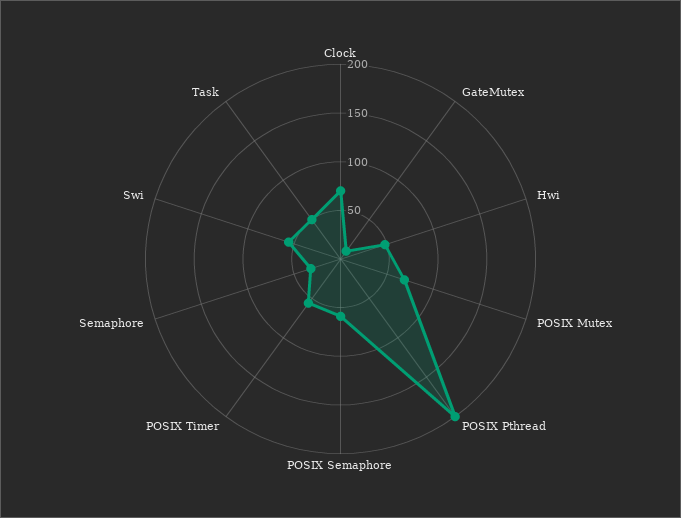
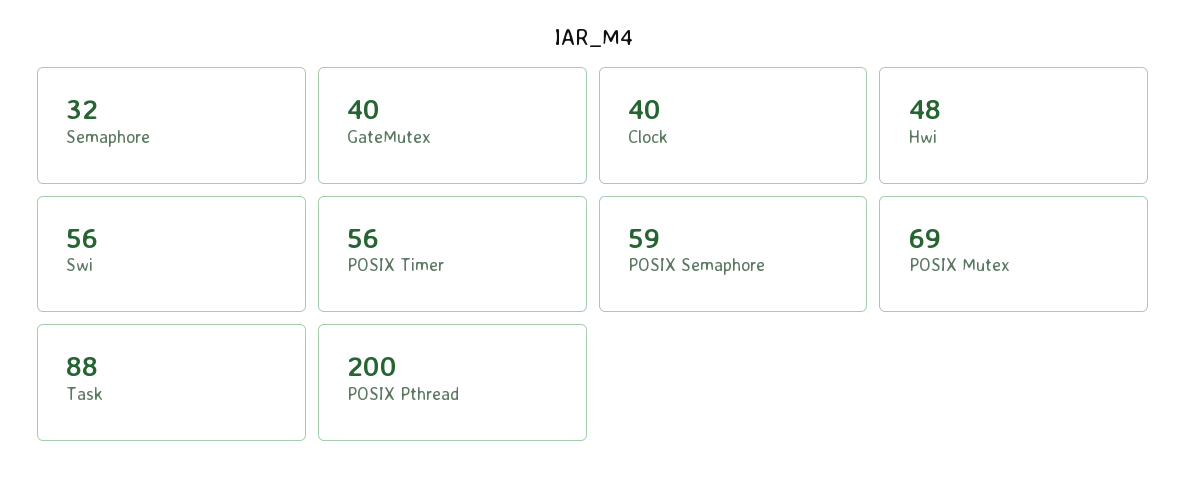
Clock: 70 -> 40
GateMutex: 10 -> 40
Task: 50 -> 88

